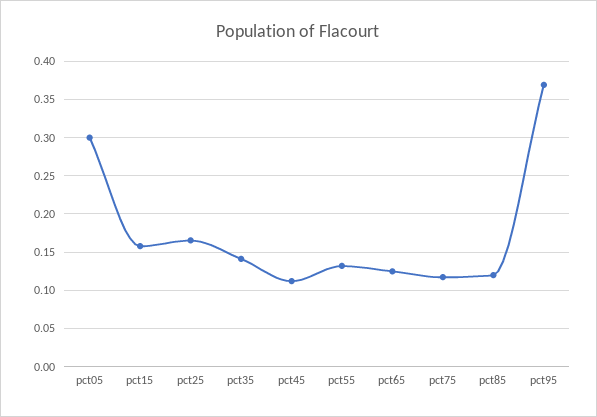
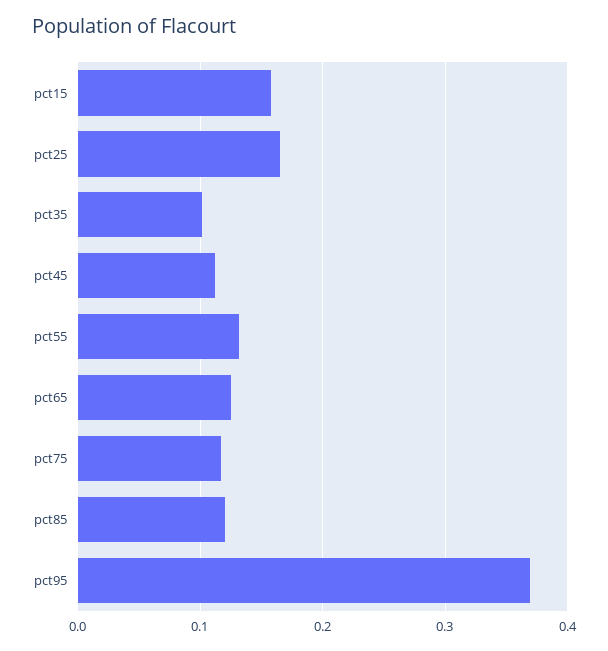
pct05: 0.3 -> none
pct35: 0.14 -> 0.1

